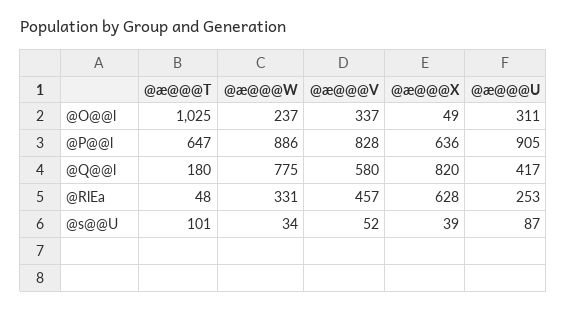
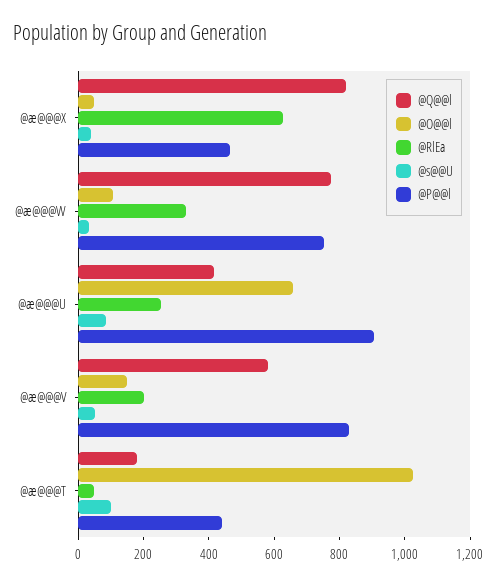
@O@@l, @æ@@@W: 237 -> 100
@O@@l, @æ@@@V: 337 -> 150
@O@@l, @æ@@@U: 311 -> 650
@P@@l, @æ@@@T: 647 -> 450
@P@@l, @æ@@@W: 886 -> 750
@P@@l, @æ@@@X: 636 -> 450
@RlEa, @æ@@@V: 457 -> 200

